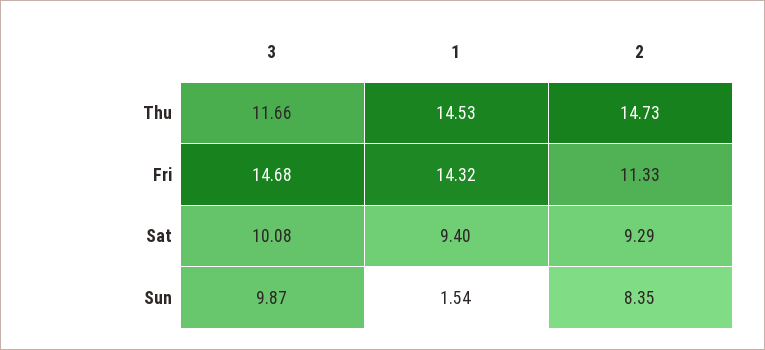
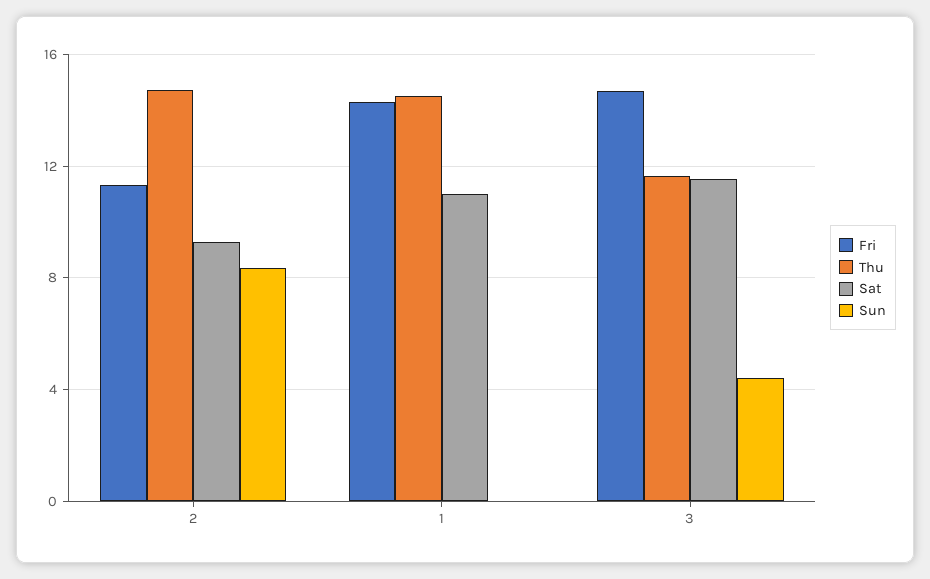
Sat, 3: 10.08 -> 11.5
Sat, 1: 9.4 -> 11
Sun, 3: 9.87 -> 4.5
Sun, 1: 1.54 -> 0

